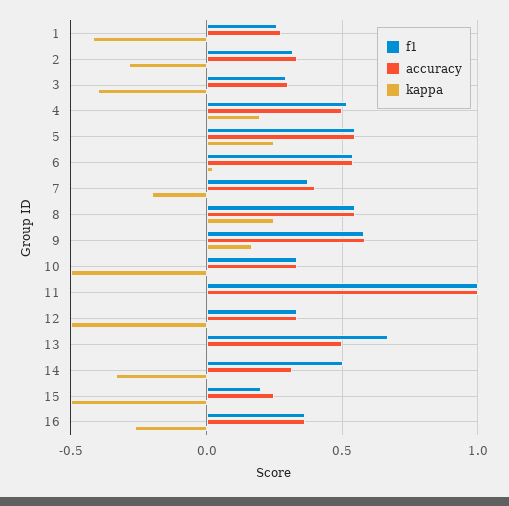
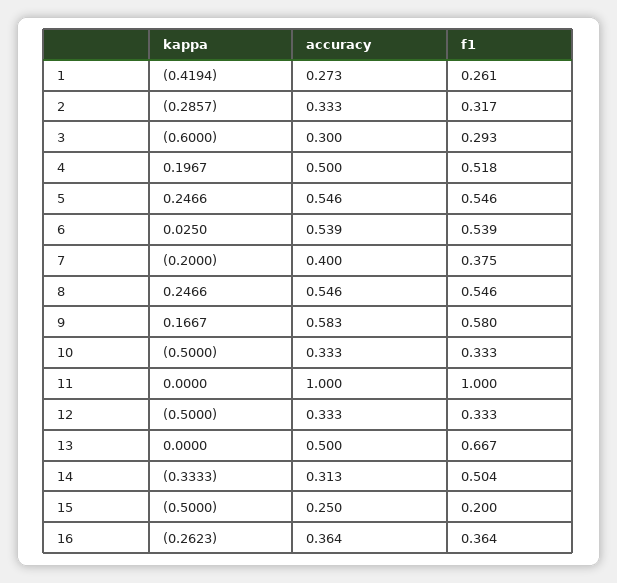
kappa, 3: -0.4 -> -0.6

